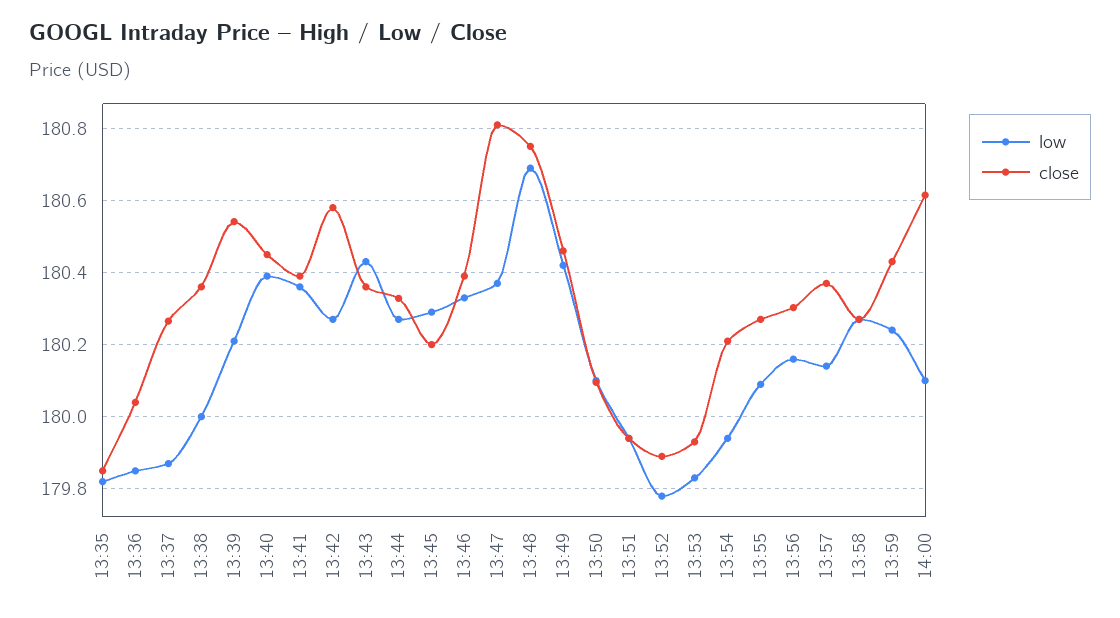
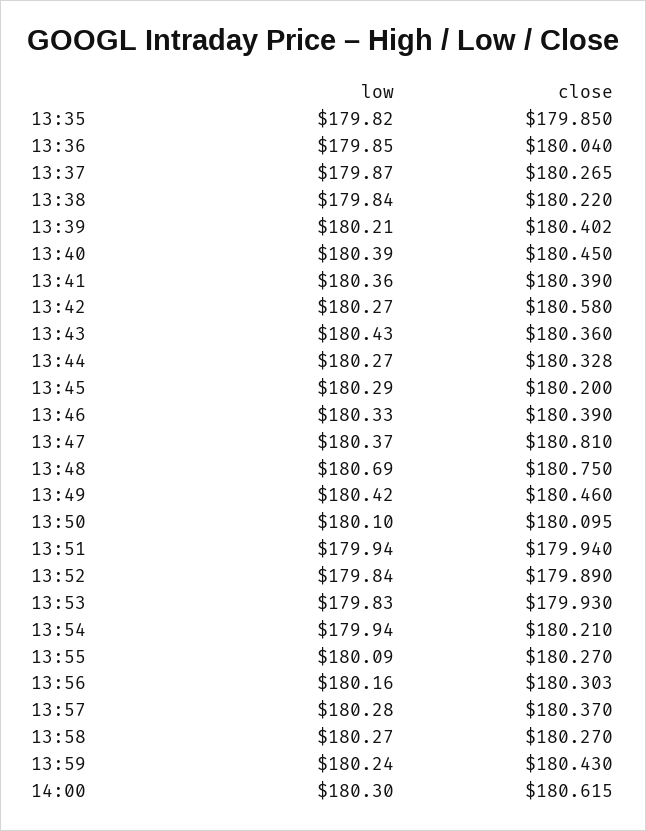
low, 13:38: 180 -> 179.84
close, 13:38: 180.36 -> 180.22
close, 13:39: 180.54 -> 180.402
low, 13:52: 179.78 -> 179.84
low, 13:57: 180.14 -> 180.28
low, 14:00: 180.1 -> 180.3

